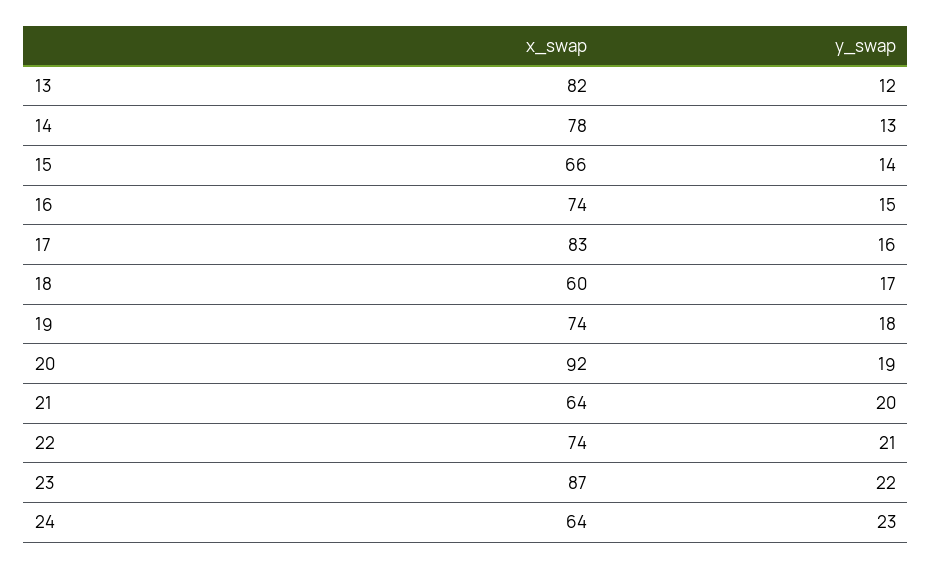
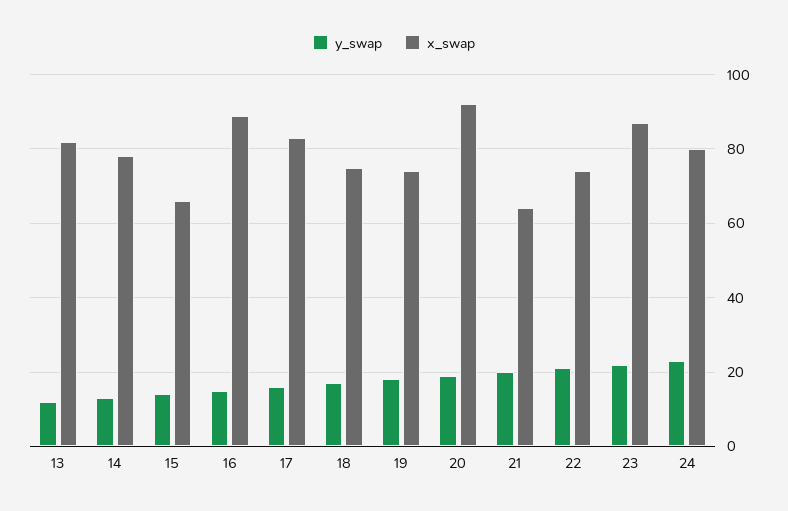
x_swap, 16: 74 -> 90
x_swap, 18: 60 -> 75
x_swap, 24: 64 -> 80

